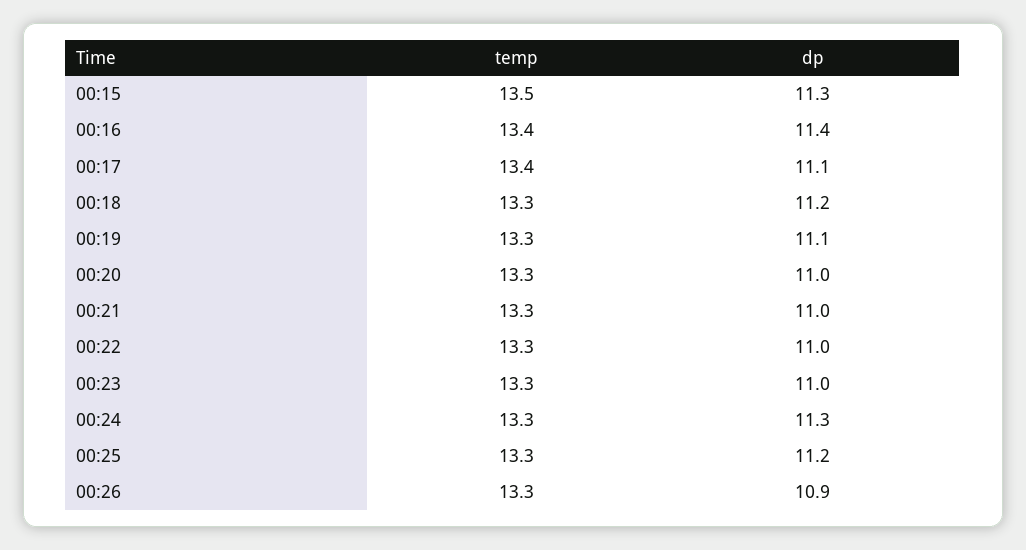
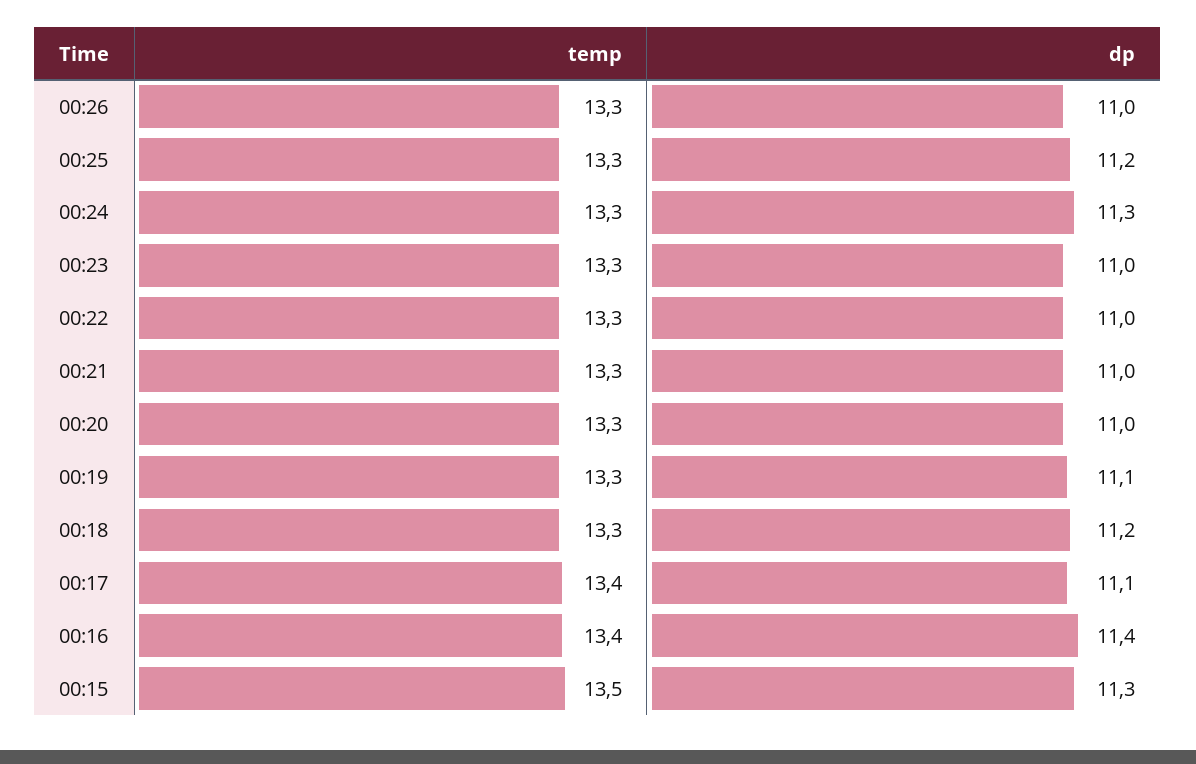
dp, 00:26: 10.9 -> 11

